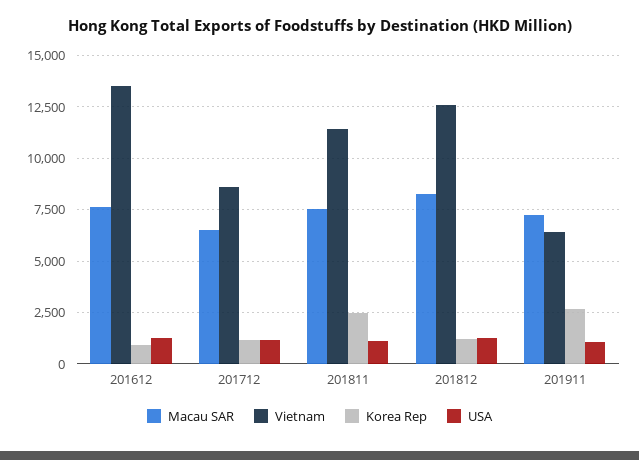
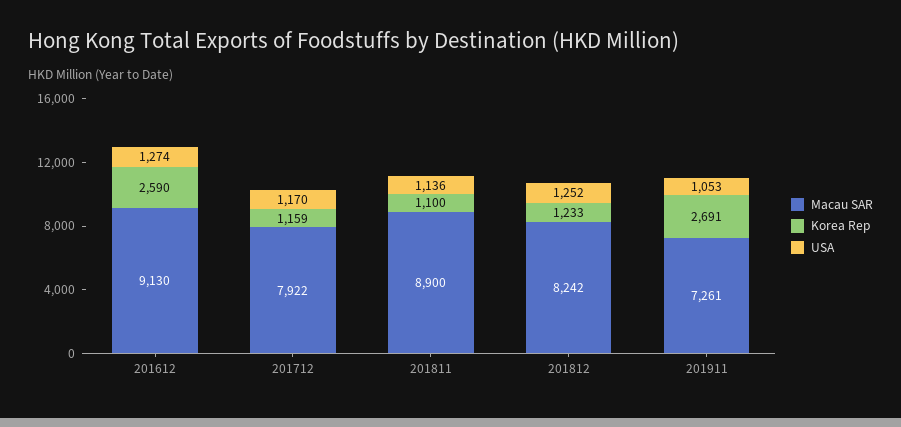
Macau SAR, 201612: 7500 -> 9130
Vietnam, 201612: 13500 -> none
Korea Rep, 201612: 1000 -> 2590
Macau SAR, 201712: 6500 -> 7922
Vietnam, 201712: 8500 -> none
Macau SAR, 201811: 7500 -> 8900
Vietnam, 201811: 11500 -> none
Korea Rep, 201811: 2500 -> 1100
Vietnam, 201812: 12500 -> none
Vietnam, 201911: 6500 -> none

